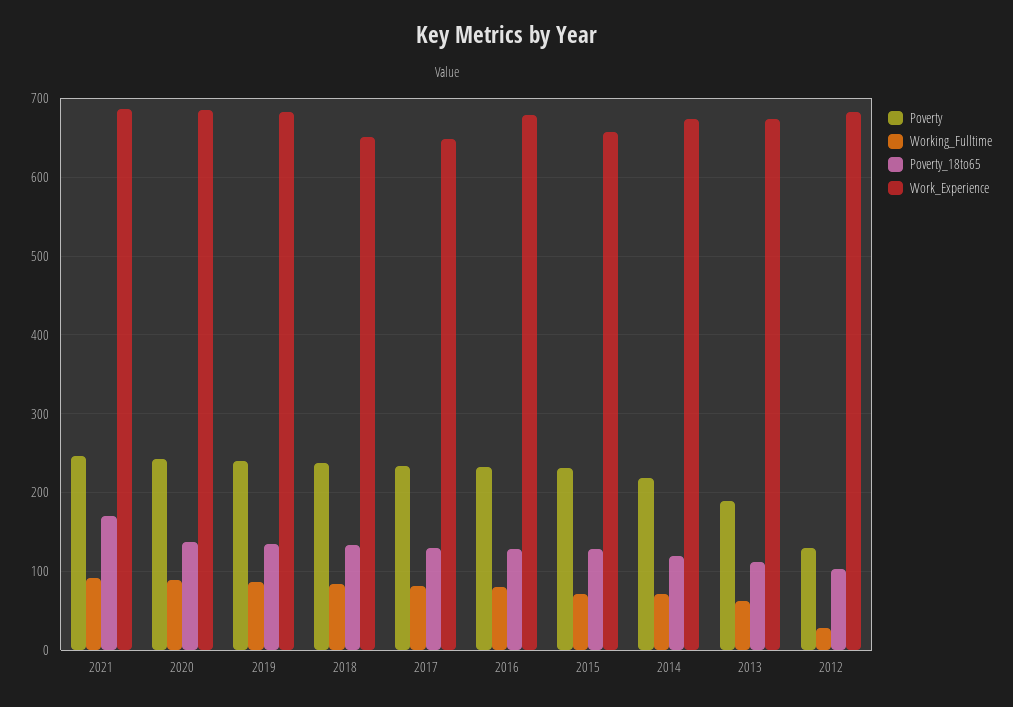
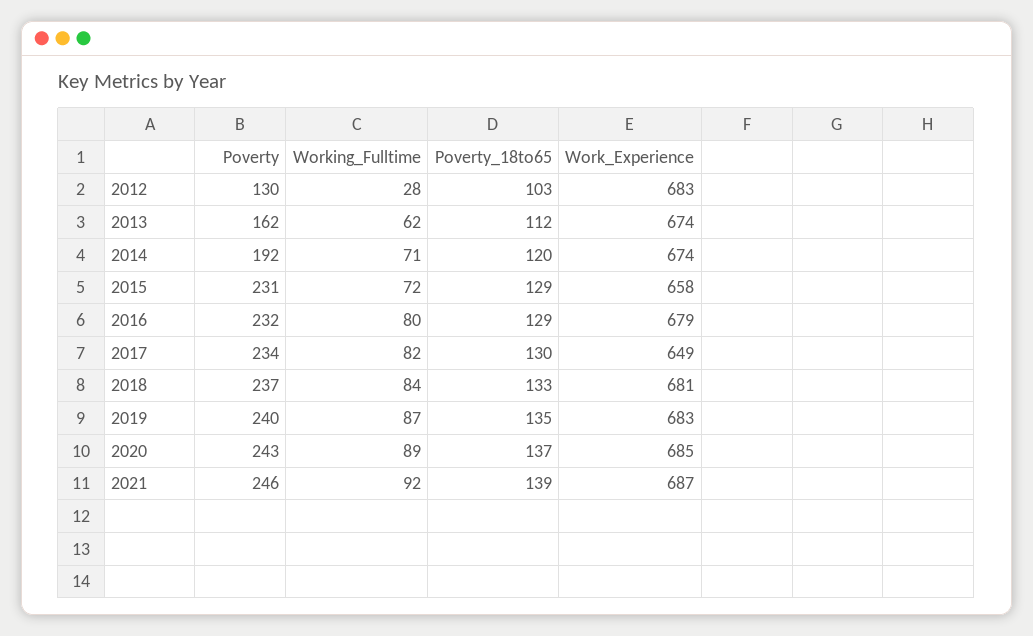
Poverty_18to65, 2021: 170 -> 139
Work_Experience, 2018: 650 -> 681
Poverty, 2014: 220 -> 192
Poverty, 2013: 190 -> 162

